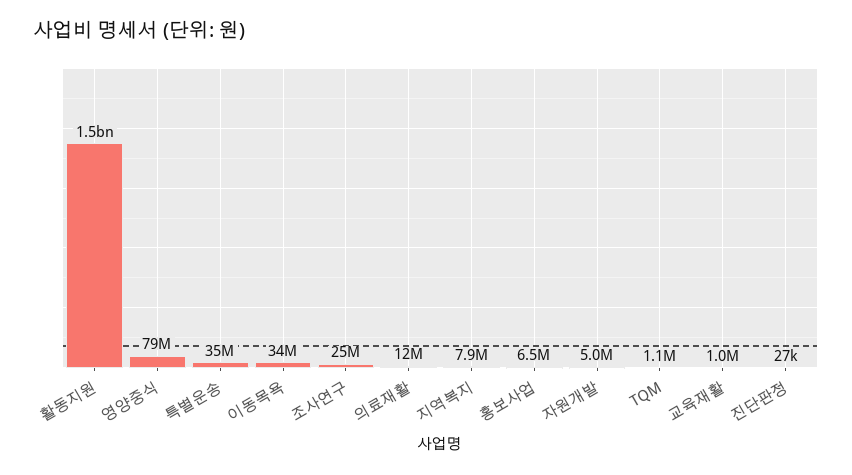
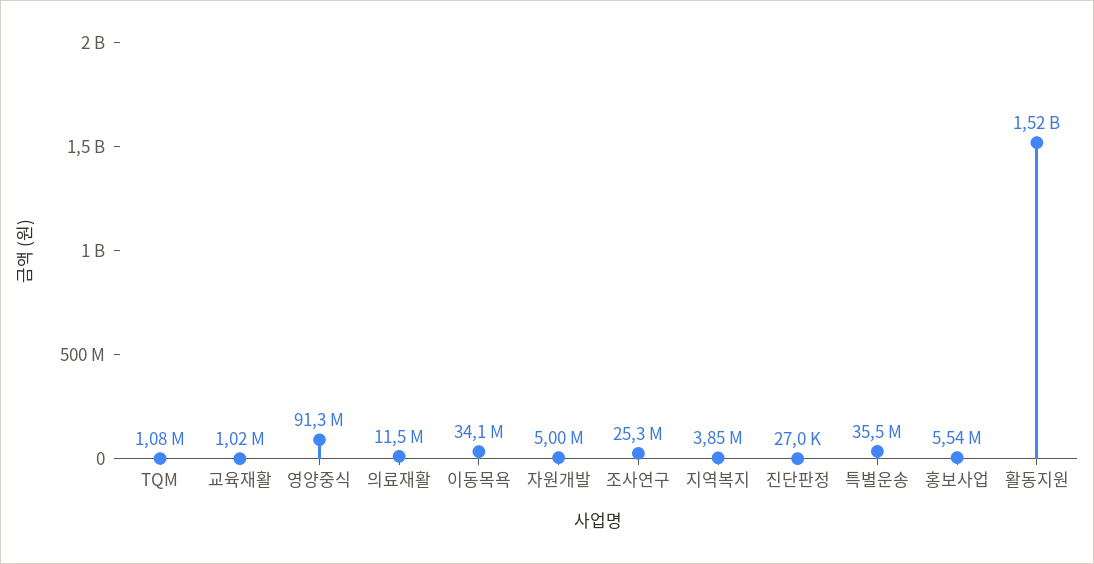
영양중식: 79000000 -> 91300000
지역복지: 7900000 -> 3850000
홍보사업: 6500000 -> 5540000

